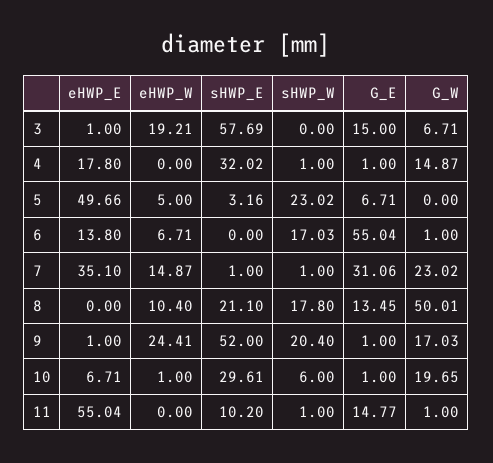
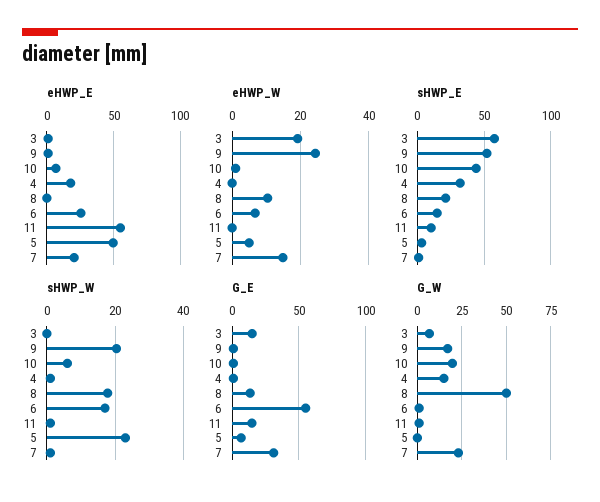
eHWP_E, 6: 13.8 -> 25
sHWP_E, 6: 0 -> 15
eHWP_E, 7: 35.1 -> 20
sHWP_E, 10: 29.61 -> 45

